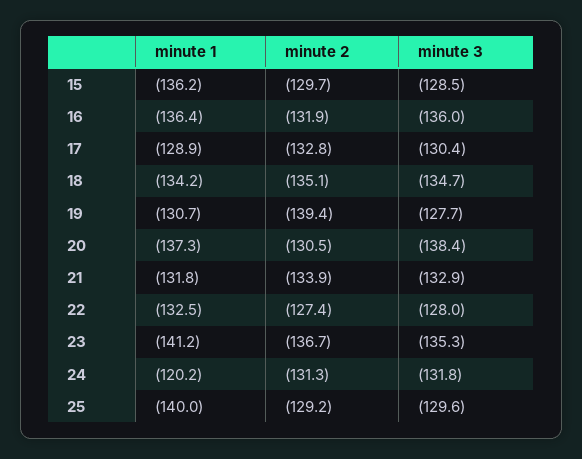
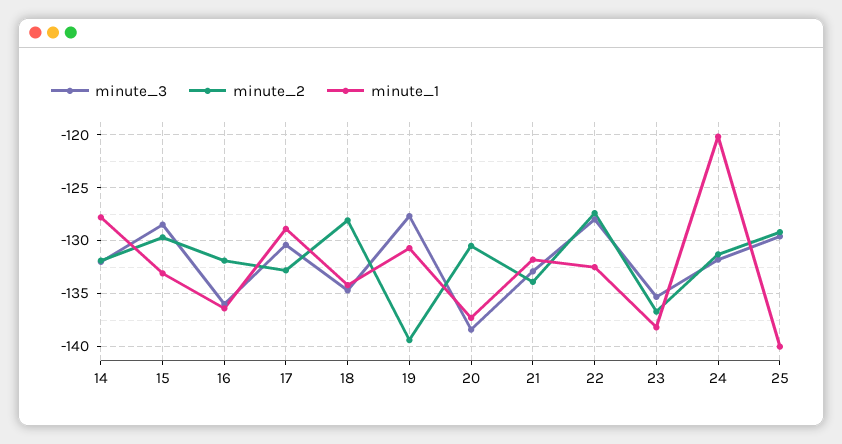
minute 1, 15: -136.2 -> -133
minute 2, 18: -135.1 -> -128
minute 1, 23: -141.2 -> -138
minute 3, 14: none -> -132
minute 2, 14: none -> -132
minute 1, 14: none -> -128

